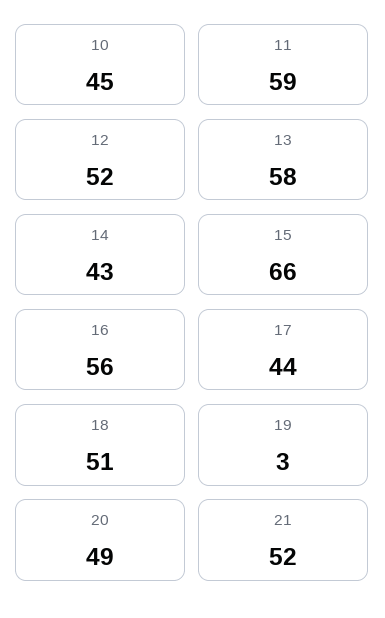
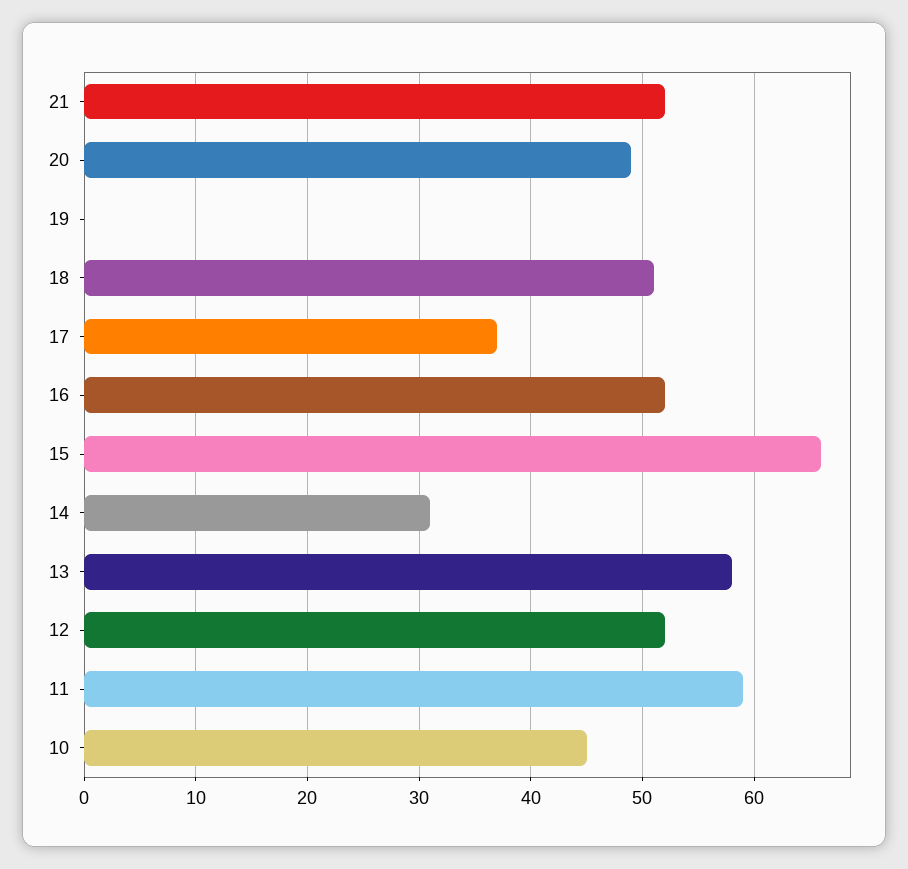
14: 43 -> 31
16: 56 -> 52
17: 44 -> 37
19: 3 -> 0

